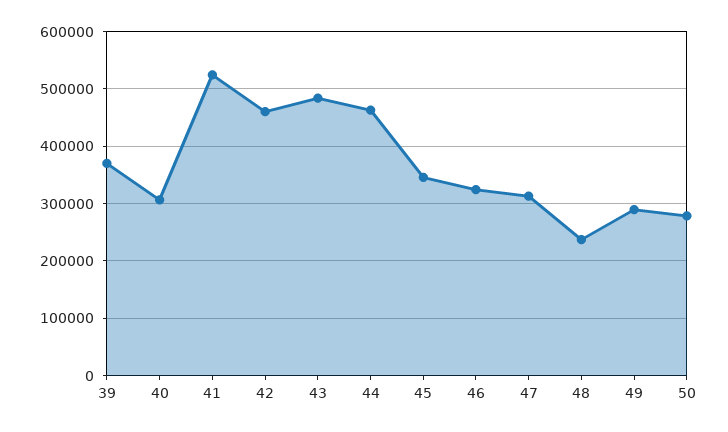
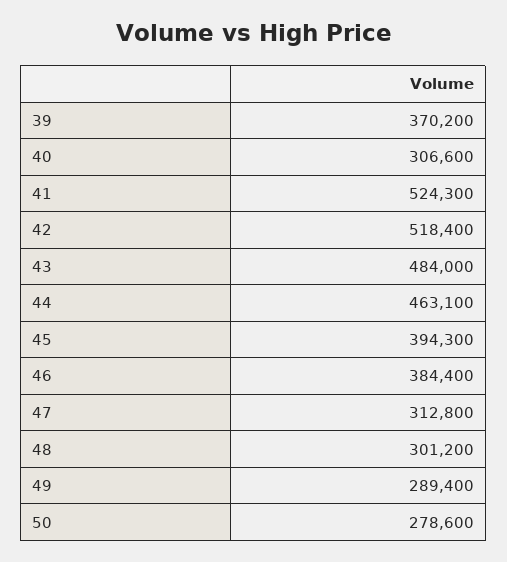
42: 460000 -> 518400
45: 340000 -> 394300
46: 320000 -> 384400
48: 240000 -> 301200

